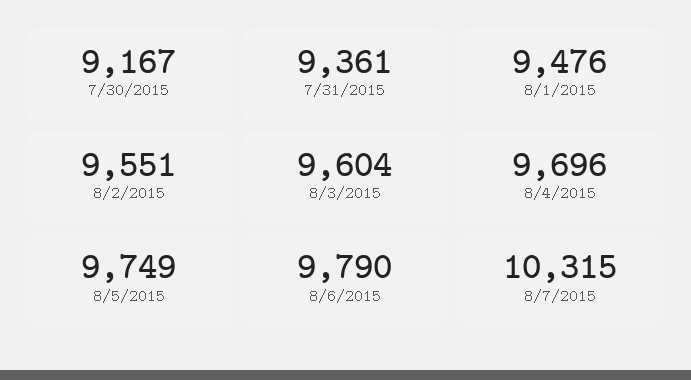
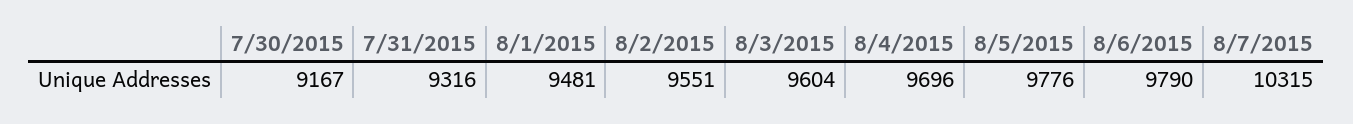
7/31/2015: 9361 -> 9316
8/1/2015: 9476 -> 9481
8/5/2015: 9749 -> 9776

